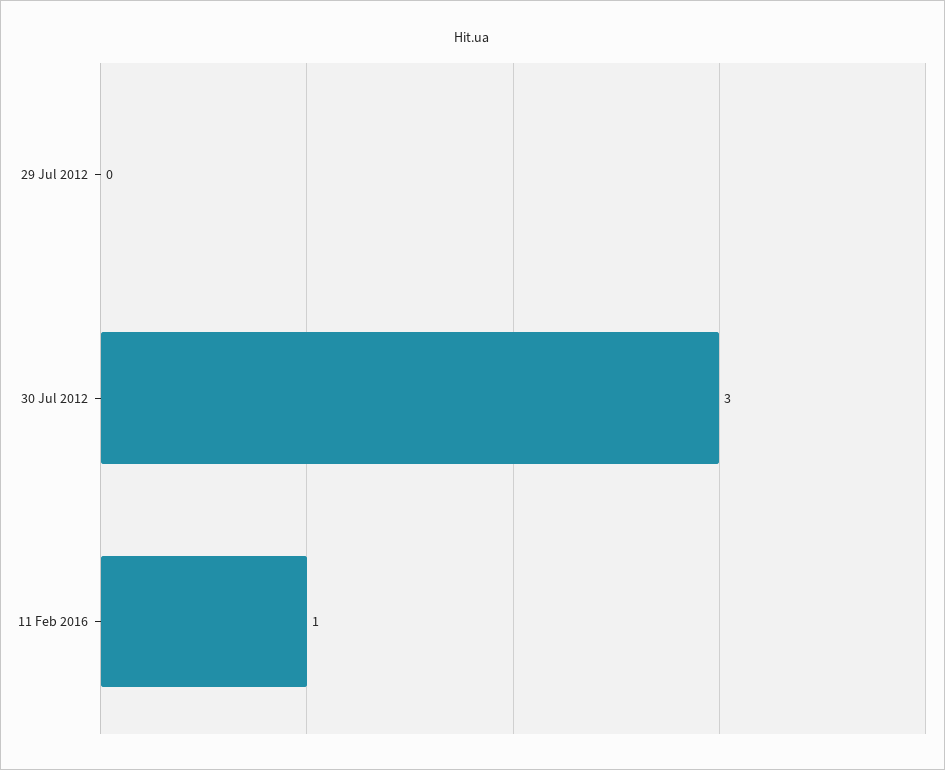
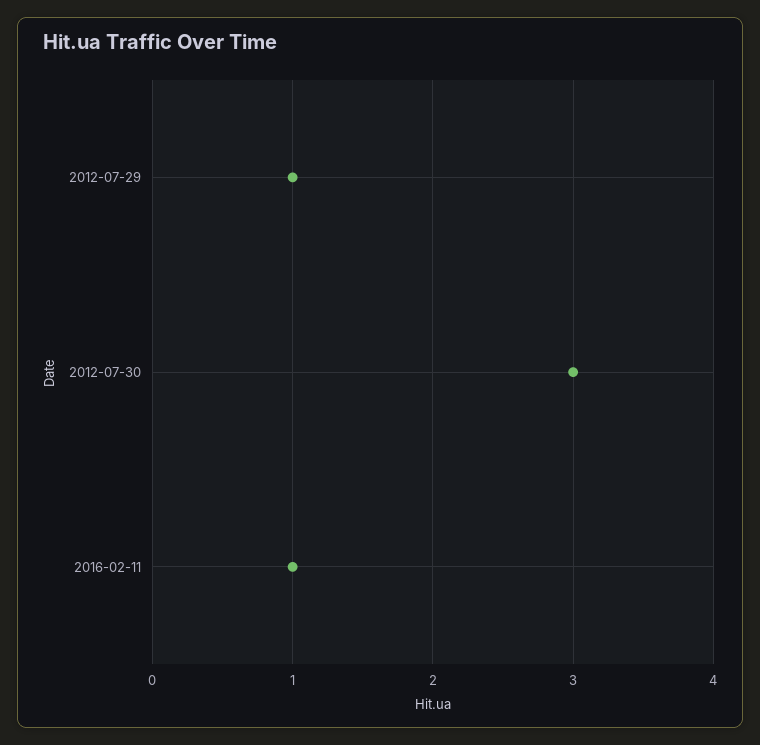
29 Jul 2012: 0 -> 1

